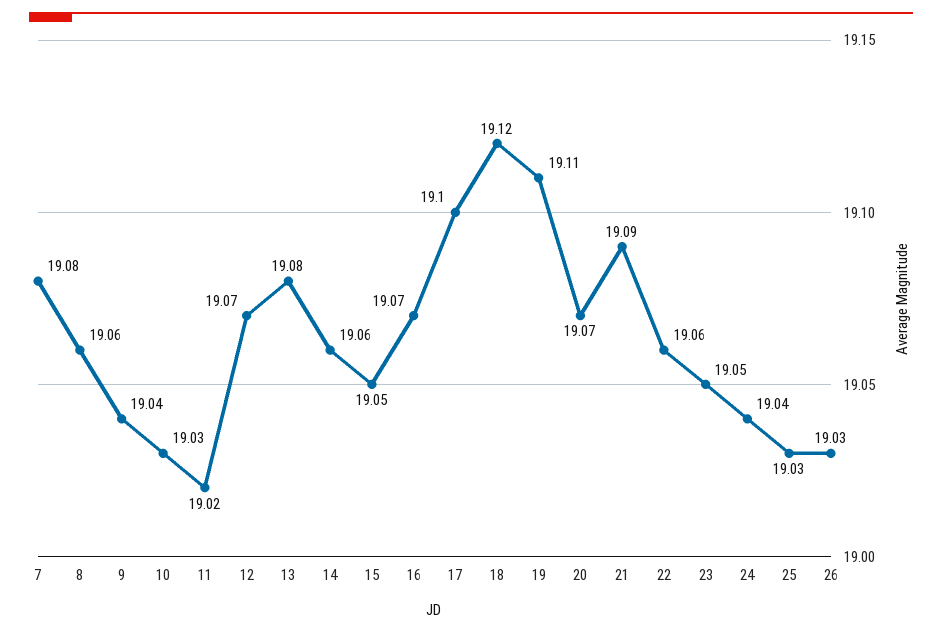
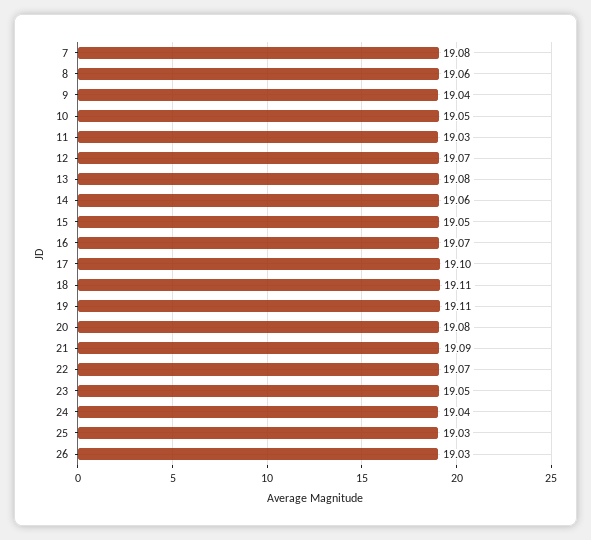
10: 19.03 -> 19.05
11: 19.02 -> 19.03
18: 19.12 -> 19.11
20: 19.07 -> 19.08
22: 19.06 -> 19.07

